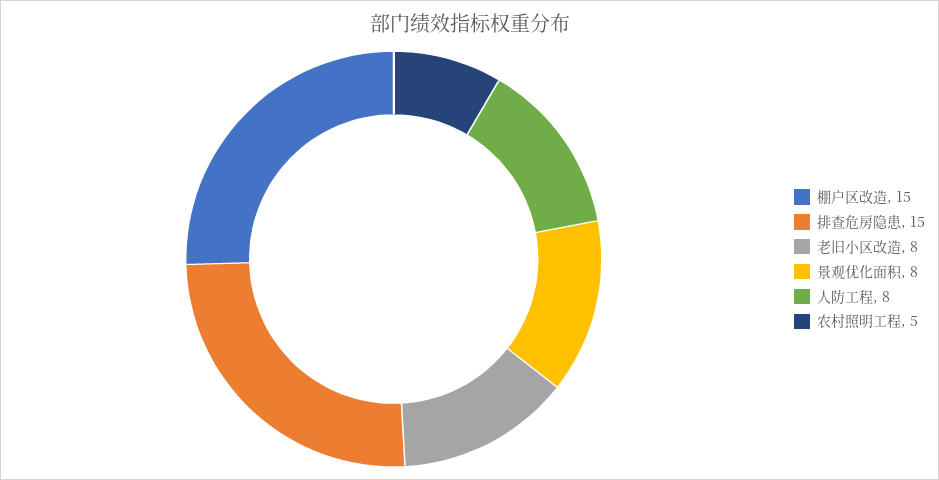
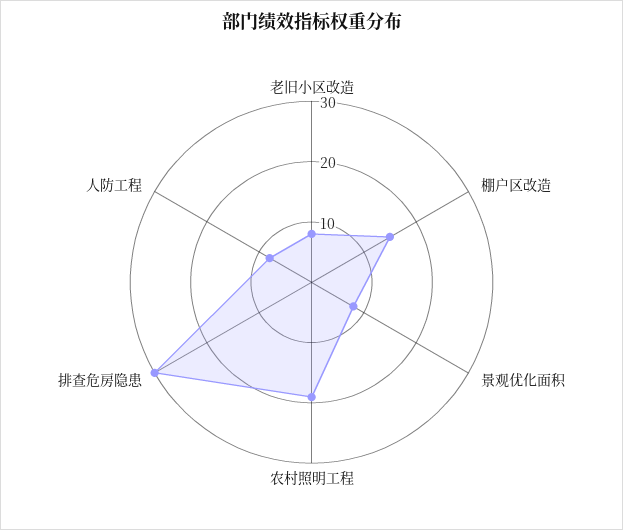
排查危房隐患: 15 -> 30
农村照明工程: 5 -> 20

